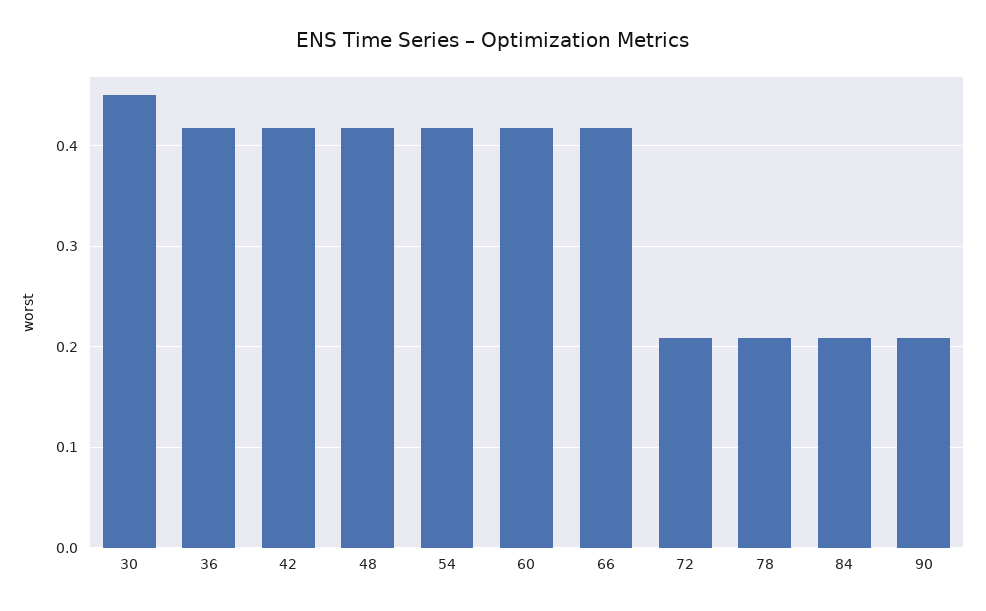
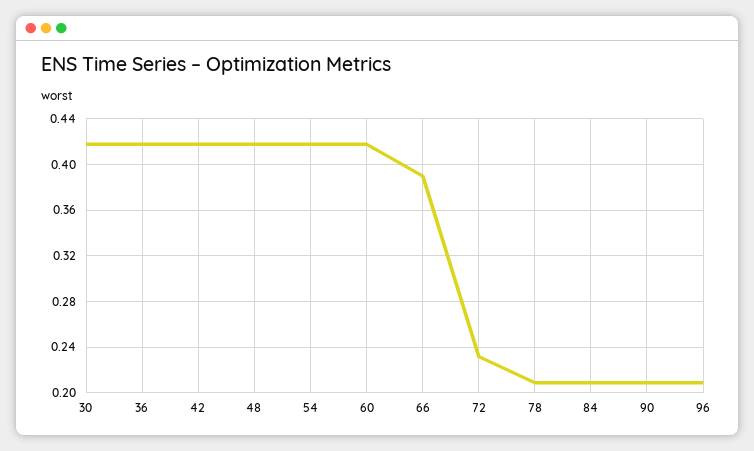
30: 0.45 -> 0.42
66: 0.42 -> 0.39
72: 0.21 -> 0.23
96: none -> 0.21

